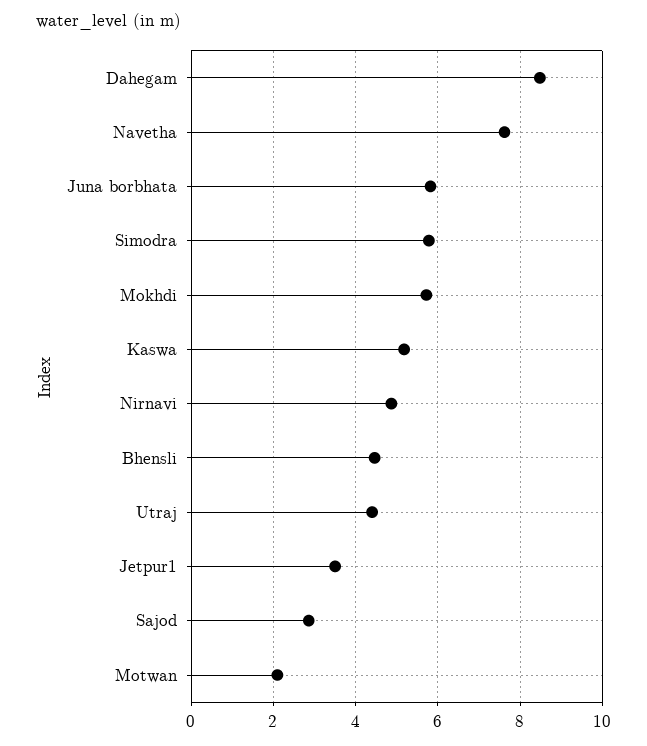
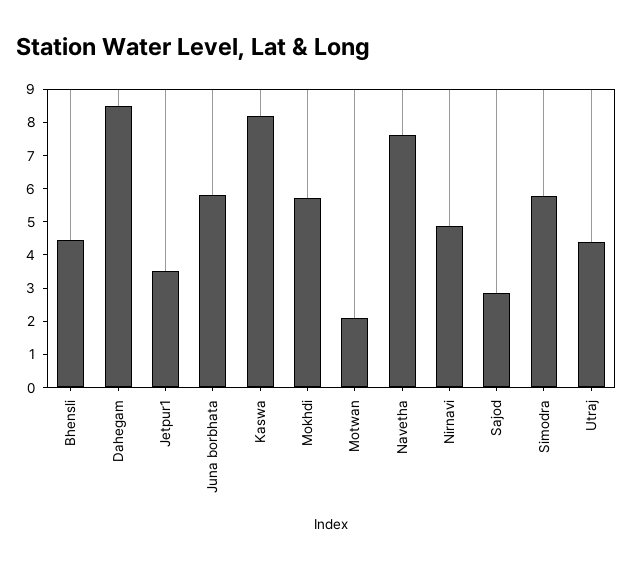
Kaswa: 5.2 -> 8.25

